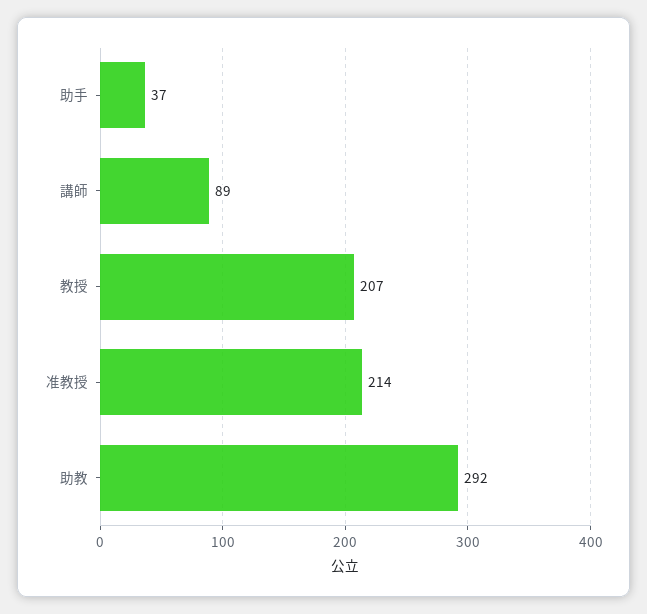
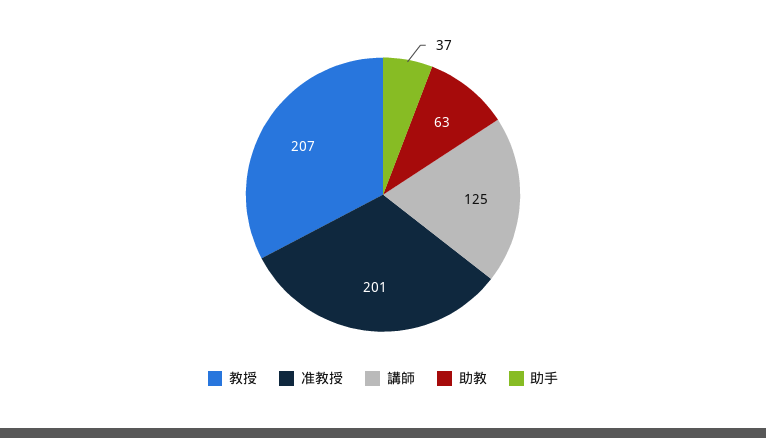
講師: 89 -> 125
准教授: 214 -> 201
助教: 292 -> 63

